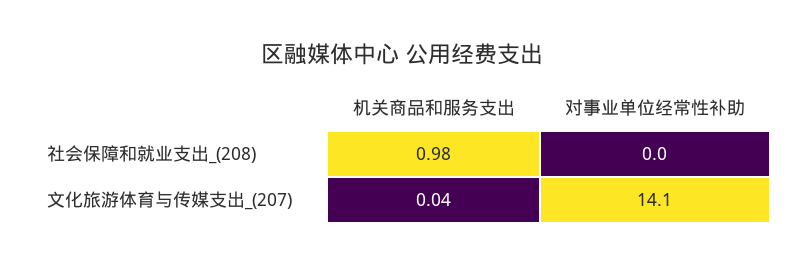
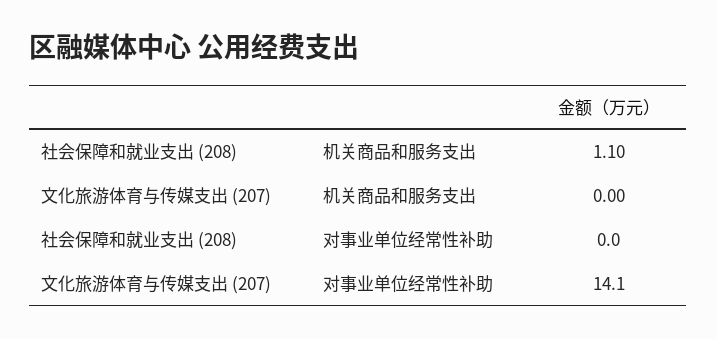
机关商品和服务支出, 社会保障和就业支出_(208): 0.98 -> 1.1
机关商品和服务支出, 文化旅游体育与传媒支出_(207): 0.04 -> 0

